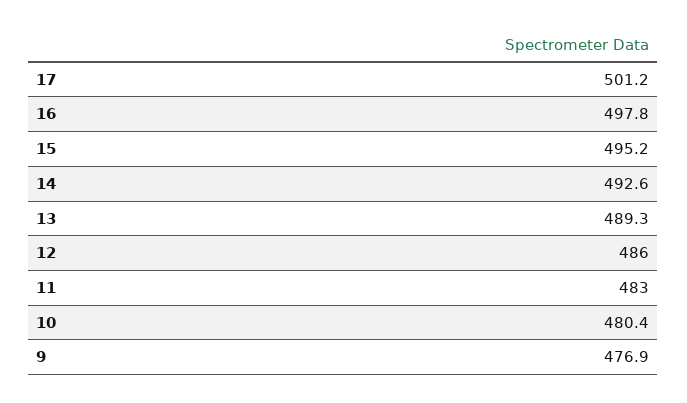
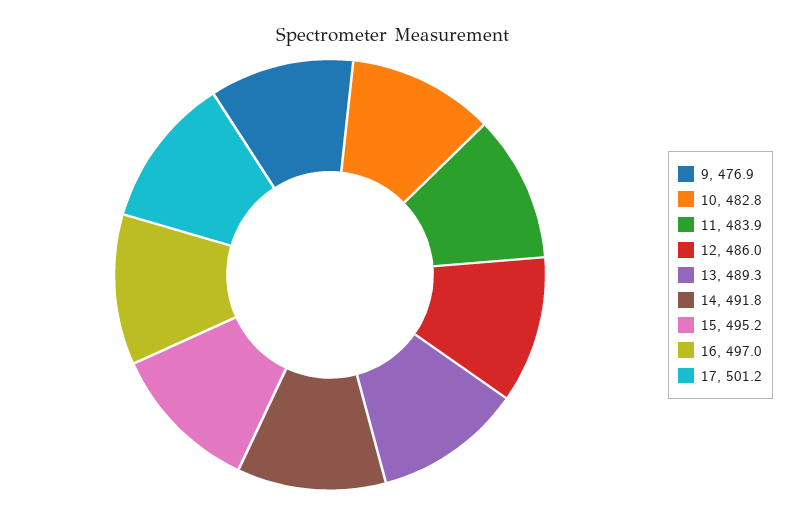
16: 497.8 -> 497
14: 492.6 -> 491.8
11: 483 -> 483.9
10: 480.4 -> 482.8

